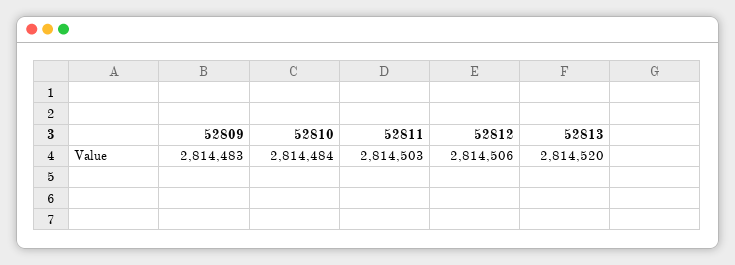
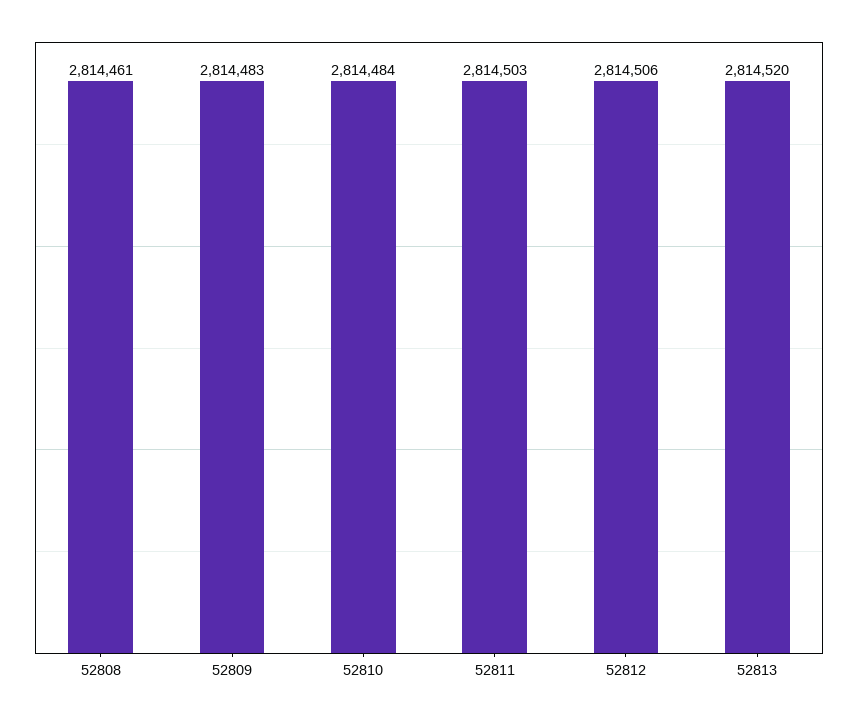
52808: none -> 2814461

